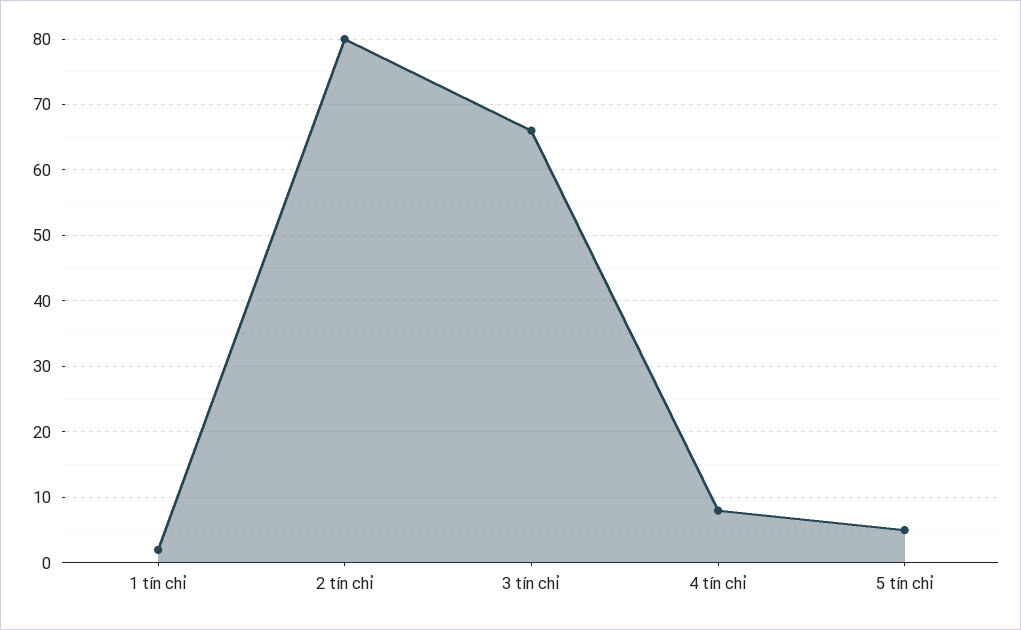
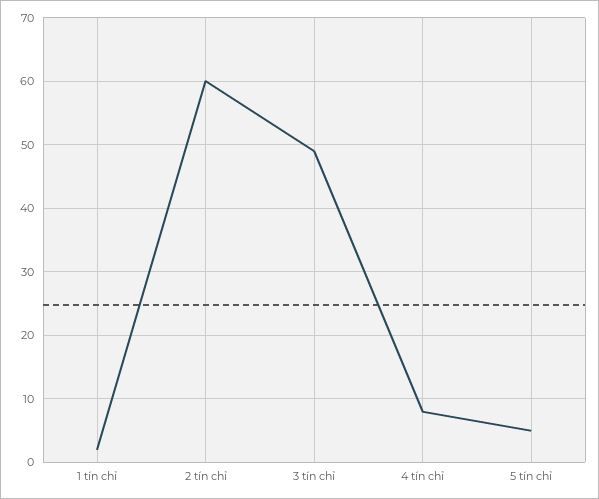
2 tín chỉ: 80 -> 60
3 tín chỉ: 66 -> 49

